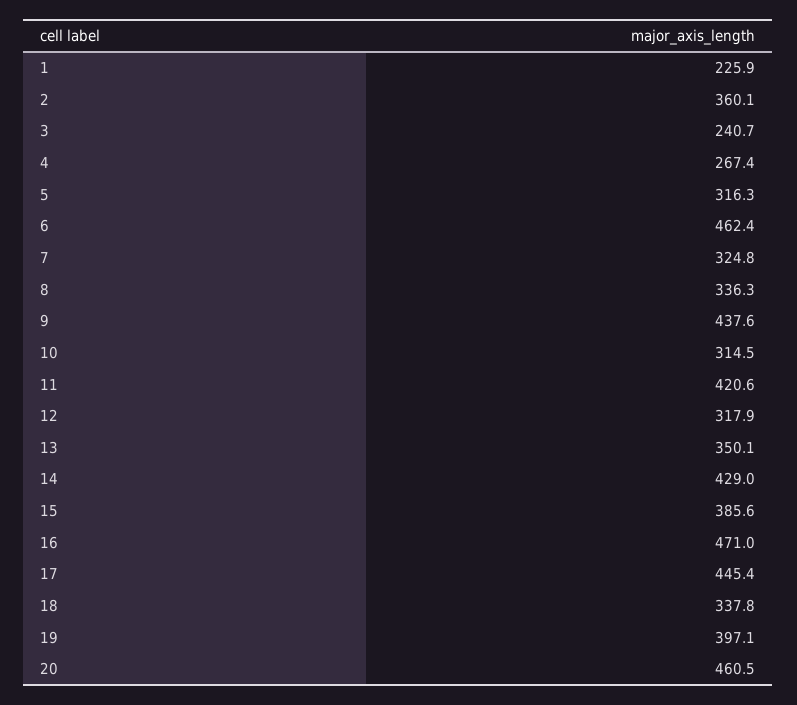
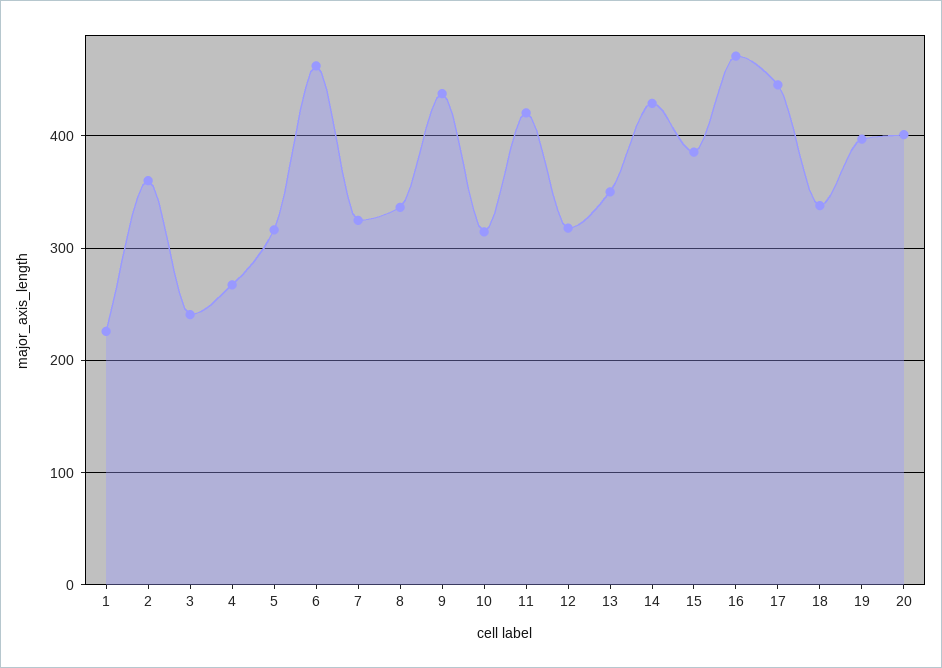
20: 460.5 -> 400

